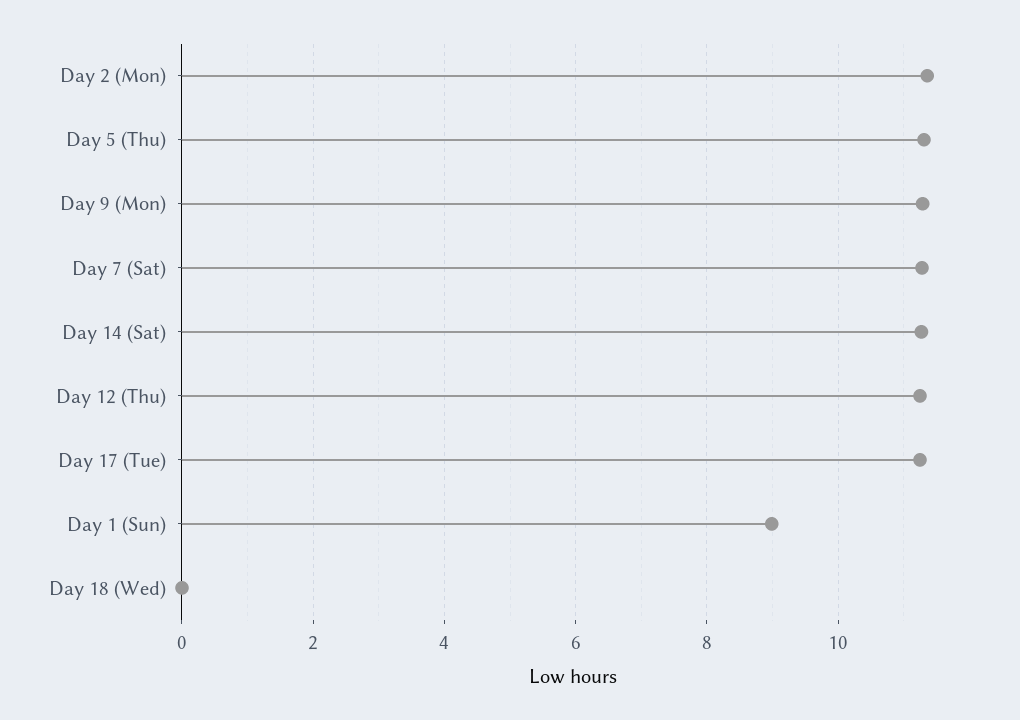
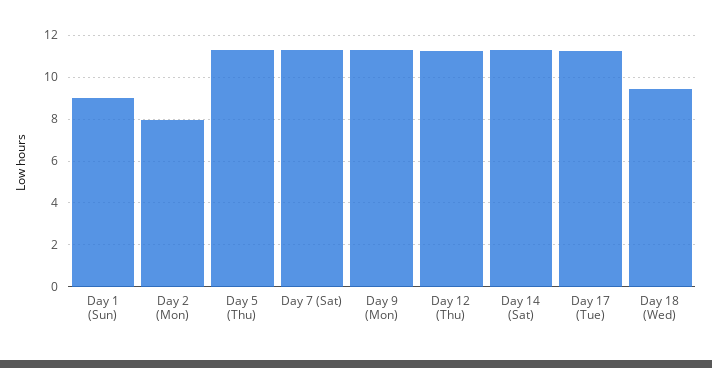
Day 2 (Mon): 11.4 -> 8
Day 18 (Wed): 0 -> 9.5

